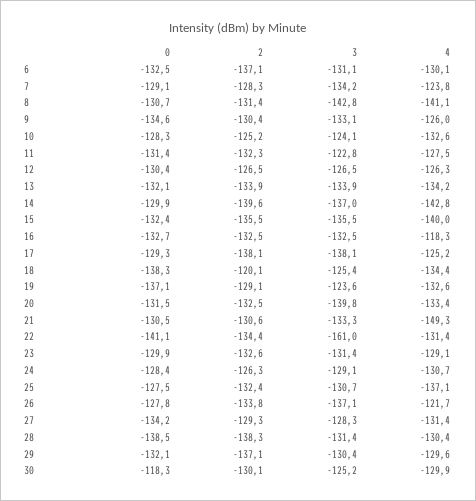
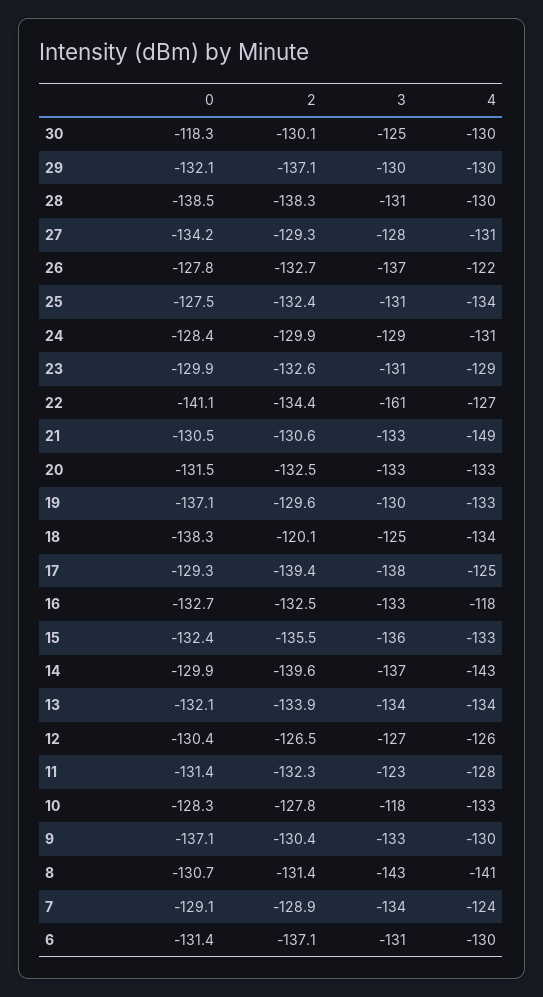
0, 6: -132.5 -> -131.4
2, 7: -128.3 -> -128.9
0, 9: -134.6 -> -137.1
4, 9: -126 -> -130
2, 10: -125.2 -> -127.8
3, 10: -124.1 -> -118
4, 15: -140 -> -133
2, 17: -138.1 -> -139.4
2, 19: -129.1 -> -129.6
3, 19: -123.6 -> -130
3, 20: -139.8 -> -133
4, 22: -131.4 -> -127
2, 24: -126.3 -> -129.9
4, 25: -137.1 -> -134
2, 26: -133.8 -> -132.7

